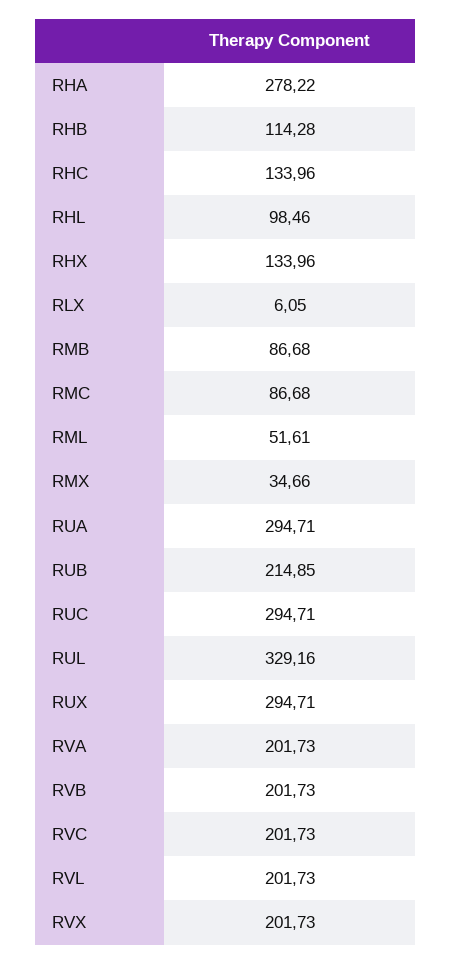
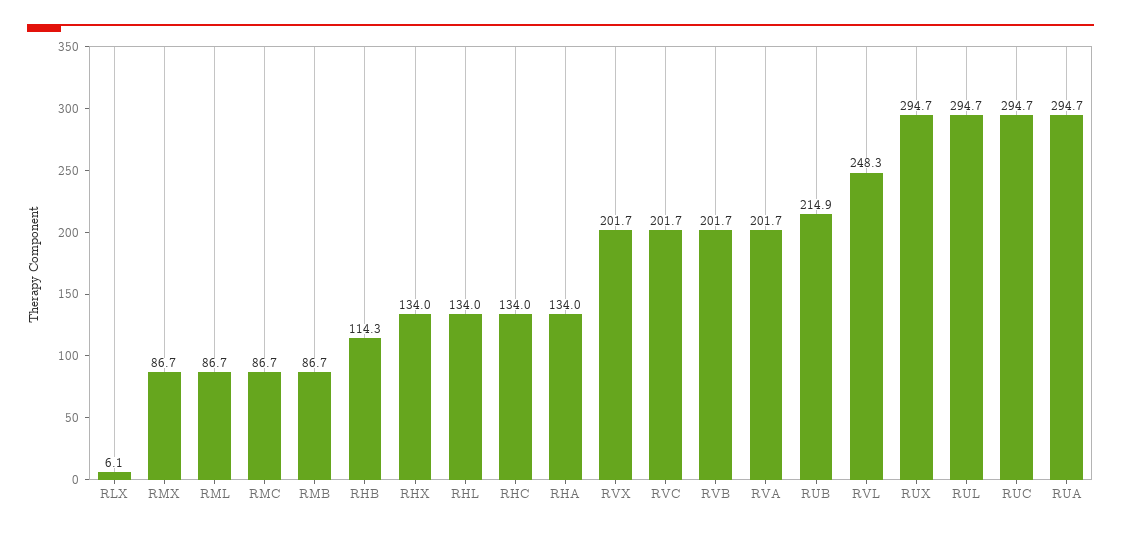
RHA: 278.22 -> 134
RHL: 98.46 -> 134
RML: 51.61 -> 86.7
RMX: 34.66 -> 86.7
RUL: 329.16 -> 294.7
RVL: 201.73 -> 248.3

